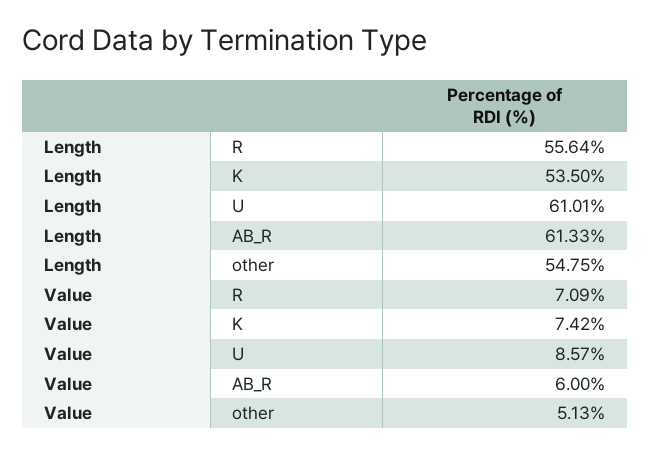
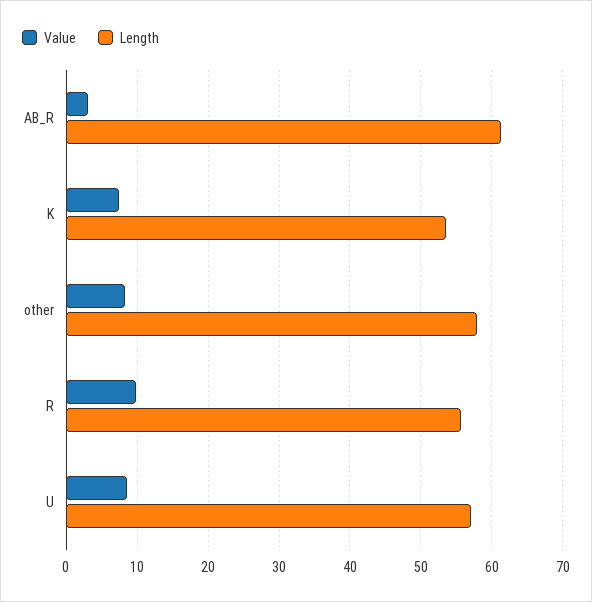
Length, U: 61.01 -> 57
Length, other: 54.75 -> 58
Value, R: 7.09 -> 10
Value, AB_R: 6 -> 3
Value, other: 5.13 -> 8

